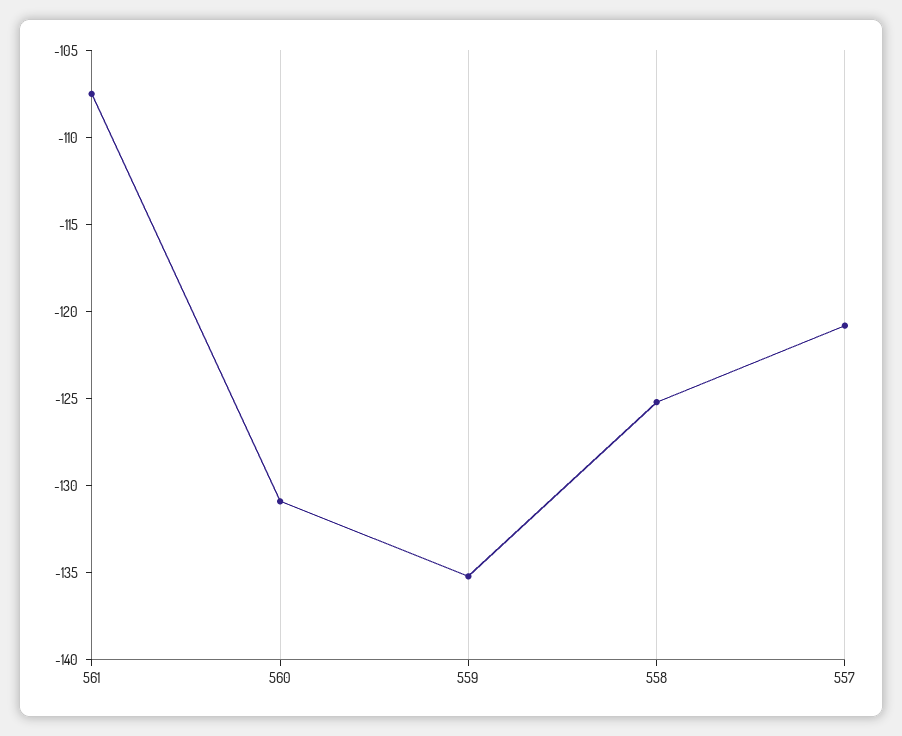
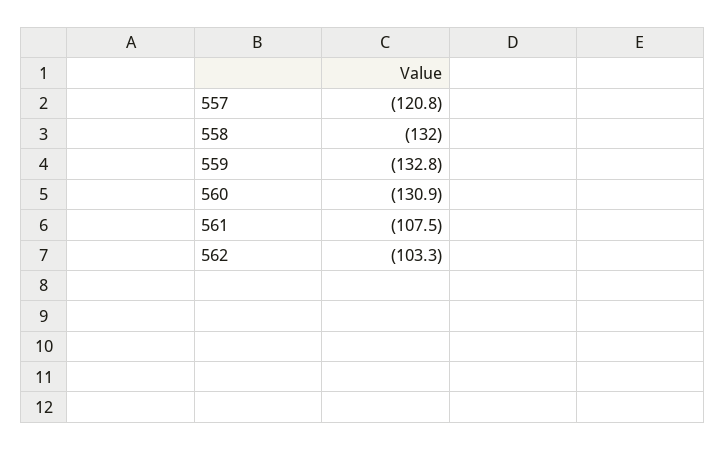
559: -135 -> -132.8
558: -125 -> -132
562: none -> -103.3

